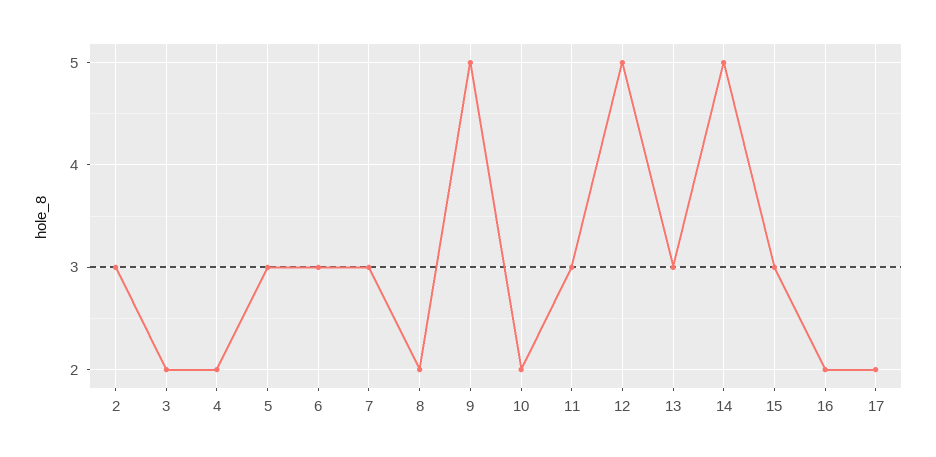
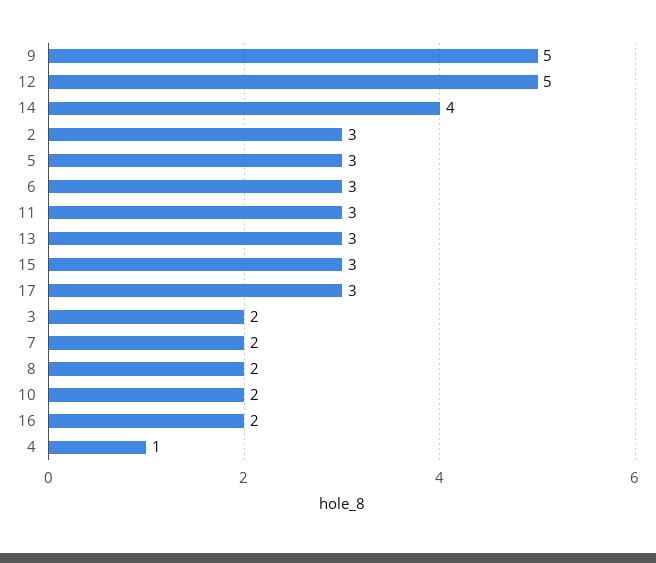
4: 2 -> 1
7: 3 -> 2
14: 5 -> 4
17: 2 -> 3

